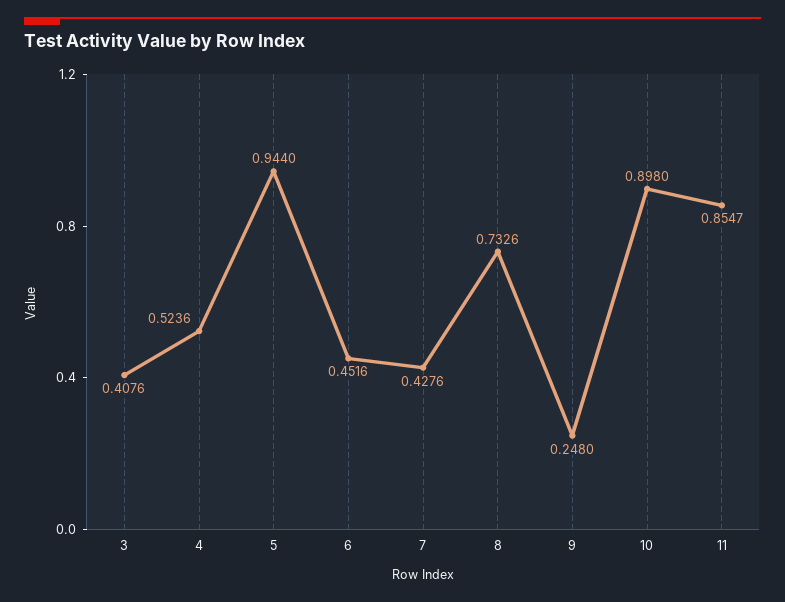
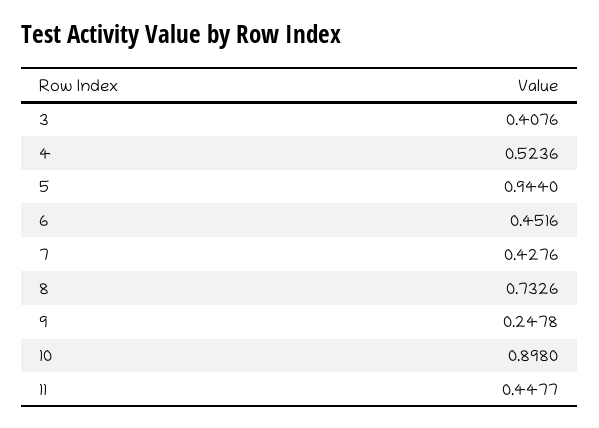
9: 0.248 -> 0.2478
11: 0.8547 -> 0.4477

